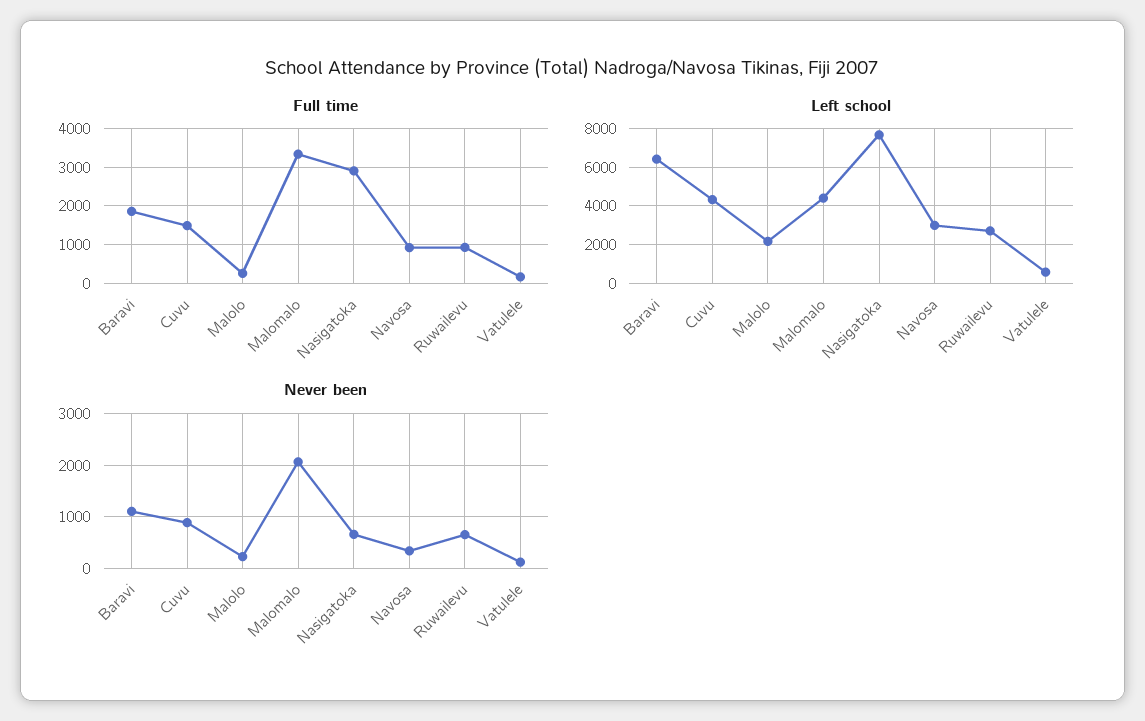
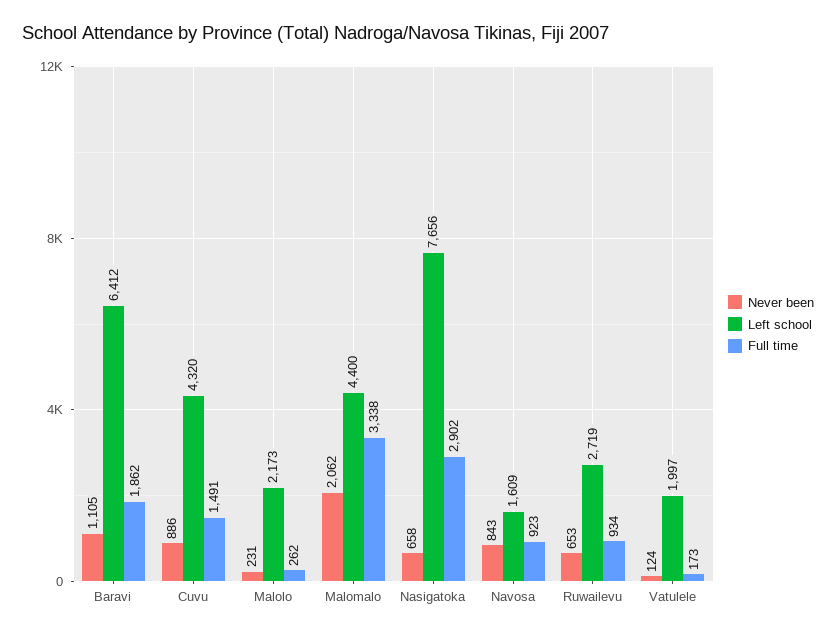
Left school, Navosa: 3000 -> 1609
Left school, Vatulele: 500 -> 1997
Never been, Navosa: 400 -> 843

